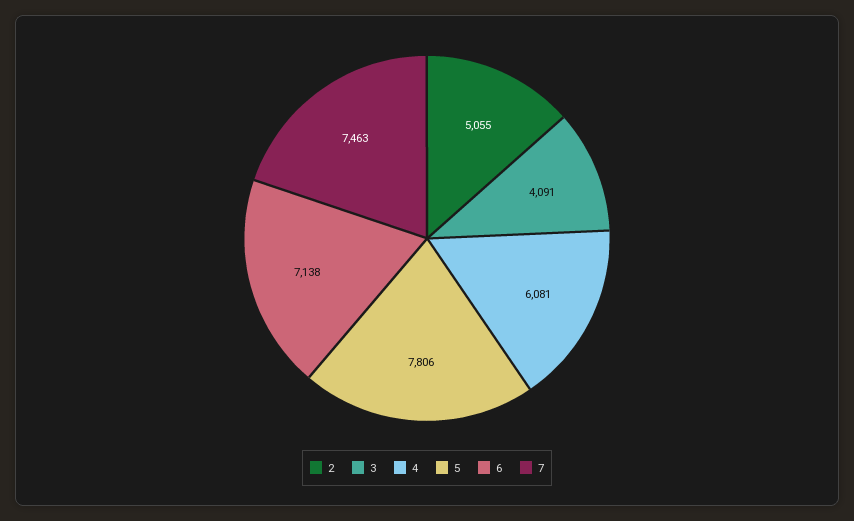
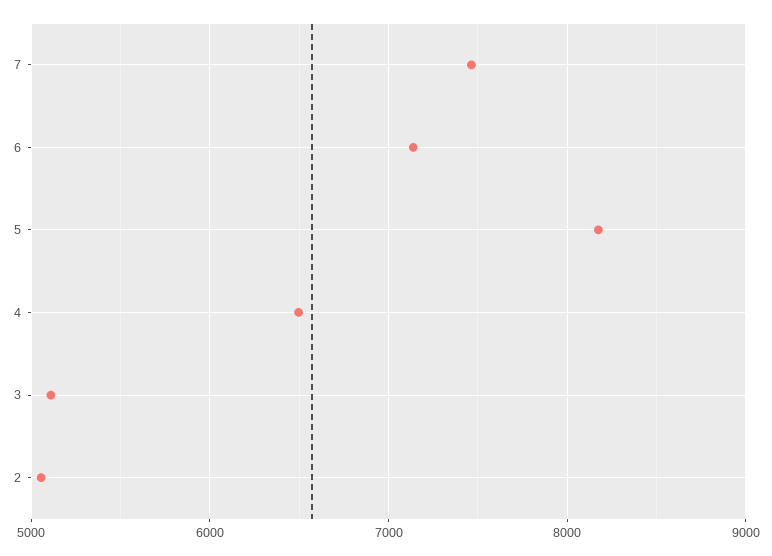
3: 4091 -> 5100
4: 6081 -> 6500
5: 7806 -> 8200

